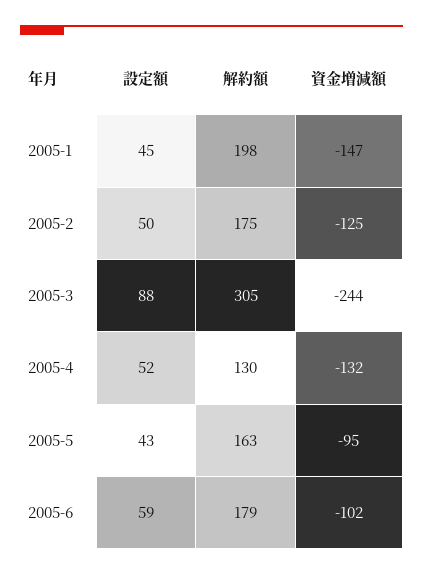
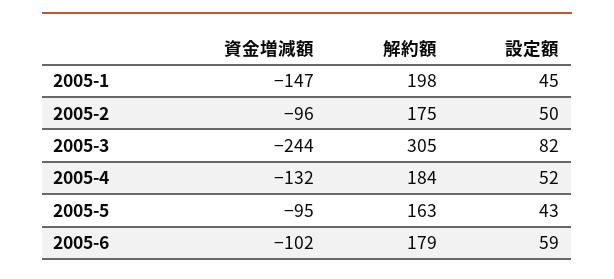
資金増減額, 2005-2: -125 -> -96
設定額, 2005-3: 88 -> 82
解約額, 2005-4: 130 -> 184

